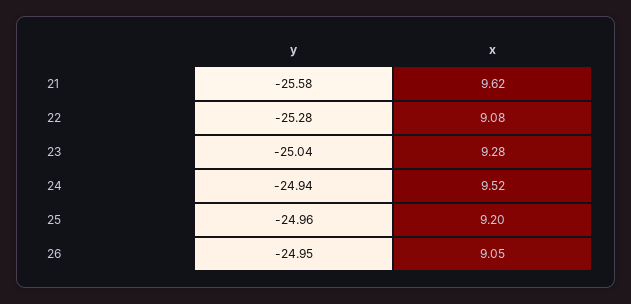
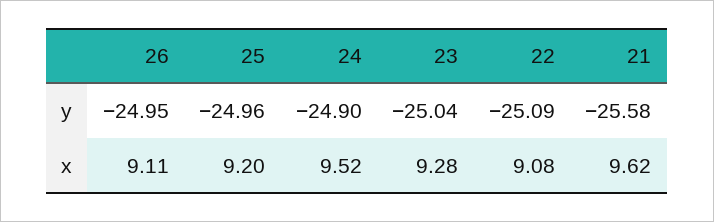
y, 22: -25.28 -> -25.09
y, 24: -24.94 -> -24.9
x, 26: 9.05 -> 9.11

